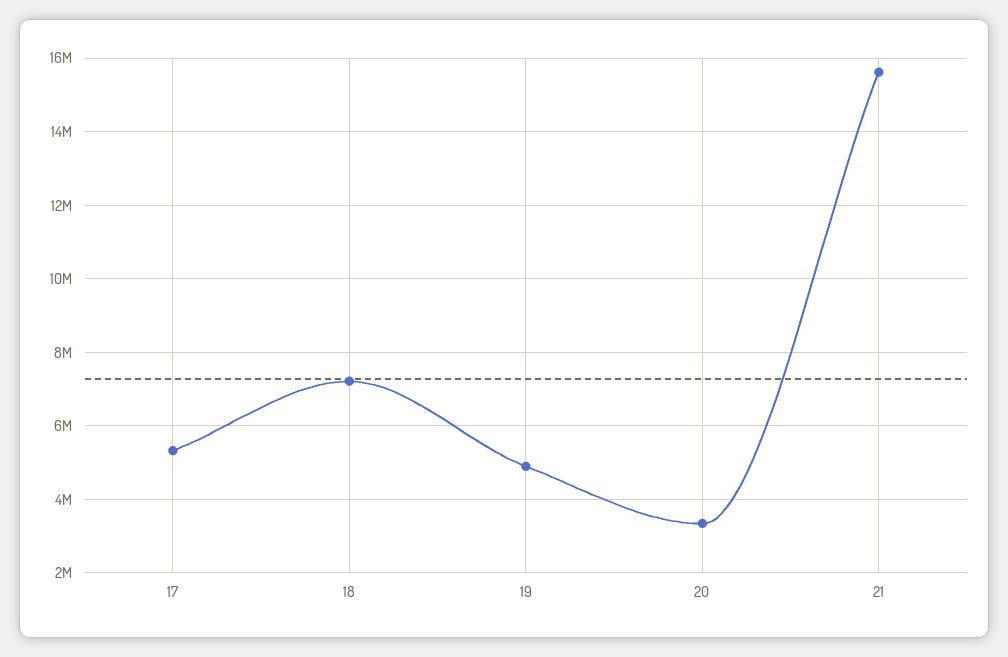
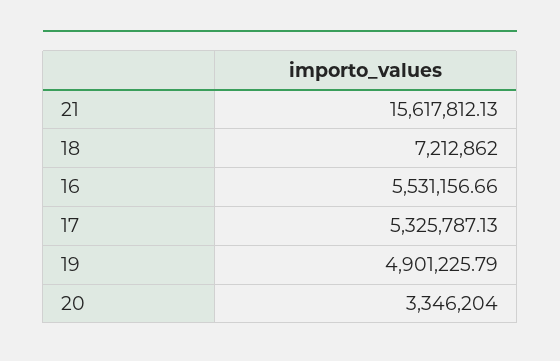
16: none -> 5531156.66

